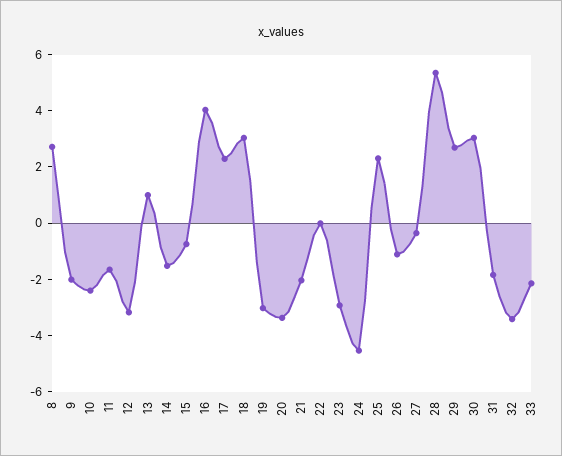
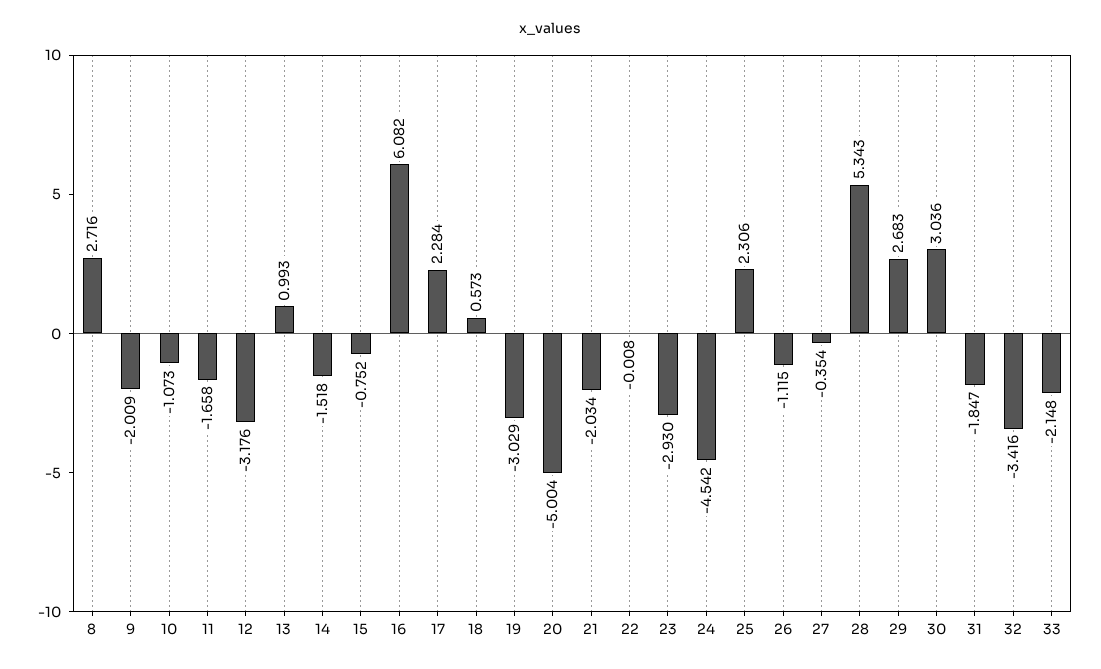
10: -2.5 -> -1.073
16: 4 -> 6.082
18: 3 -> 0.573
20: -3.5 -> -5.004

